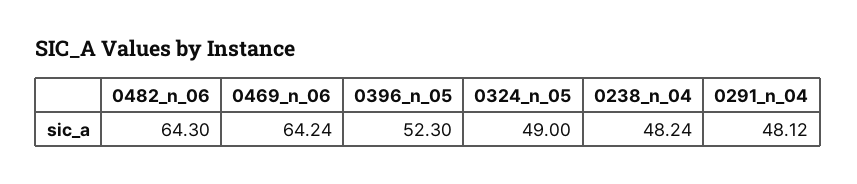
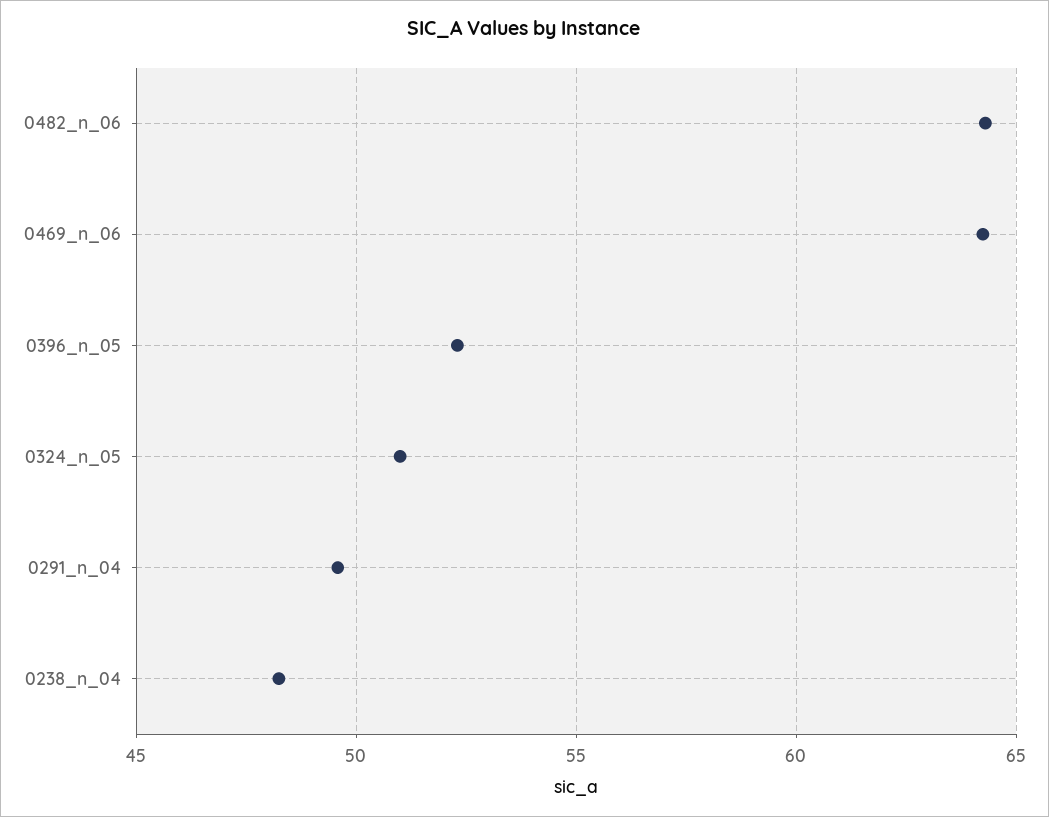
0324_n_05: 49 -> 51
0291_n_04: 48.12 -> 49.5

